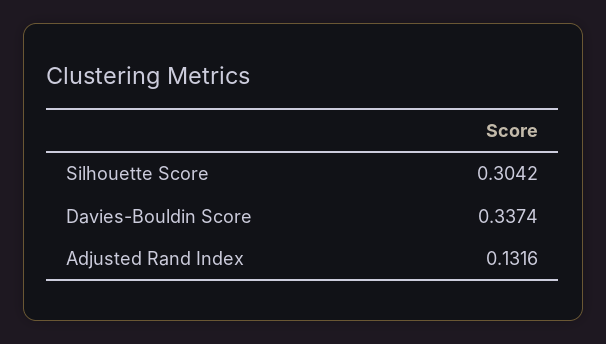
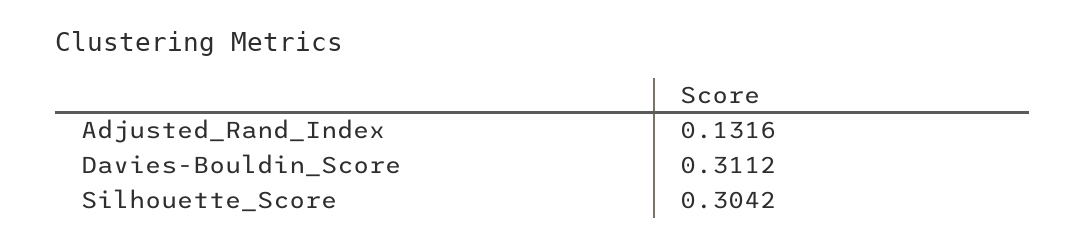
Davies-Bouldin Score: 0.3374 -> 0.3112

